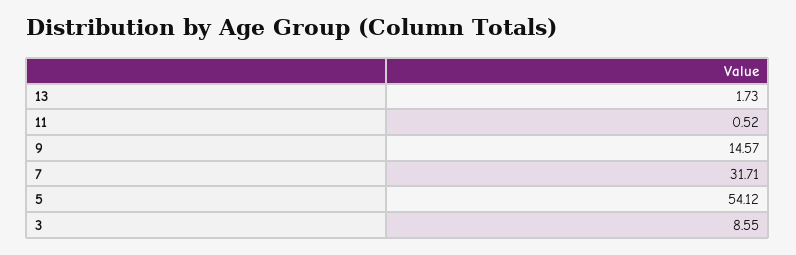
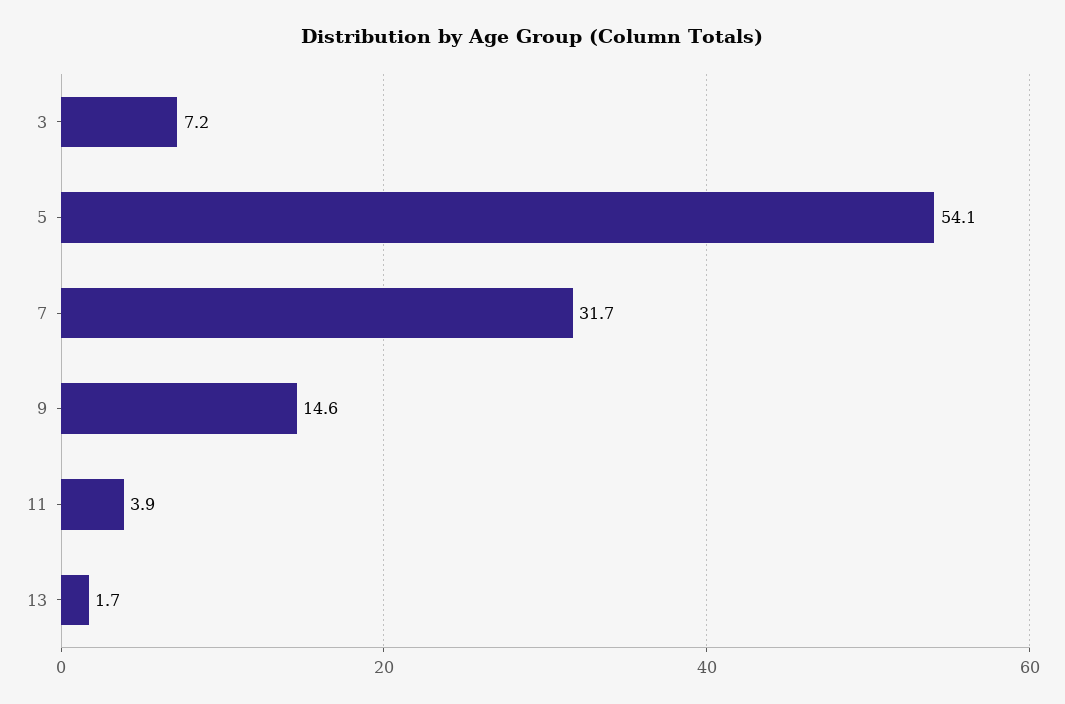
11: 0.52 -> 3.9
3: 8.55 -> 7.2

